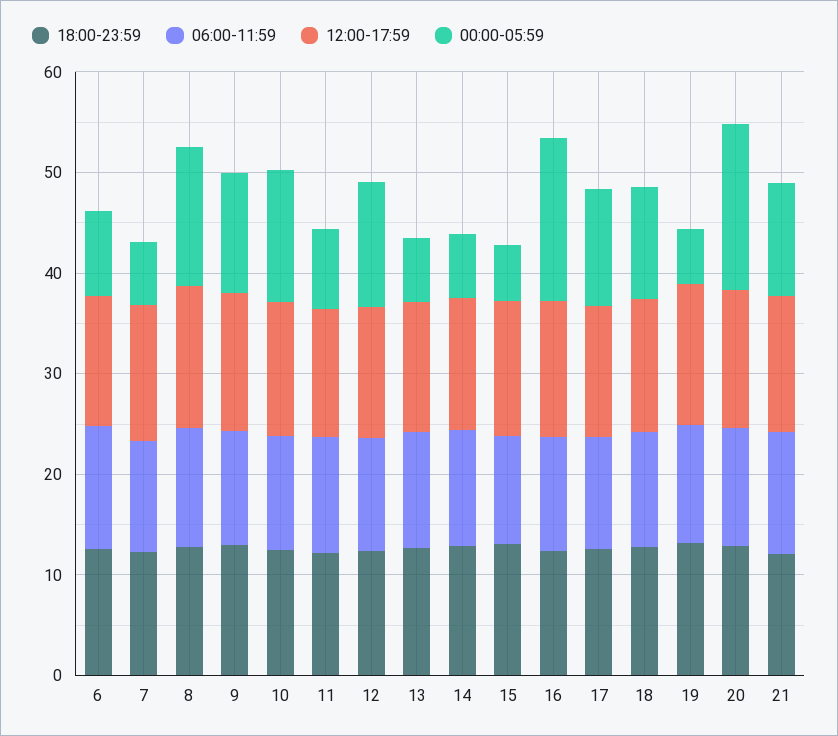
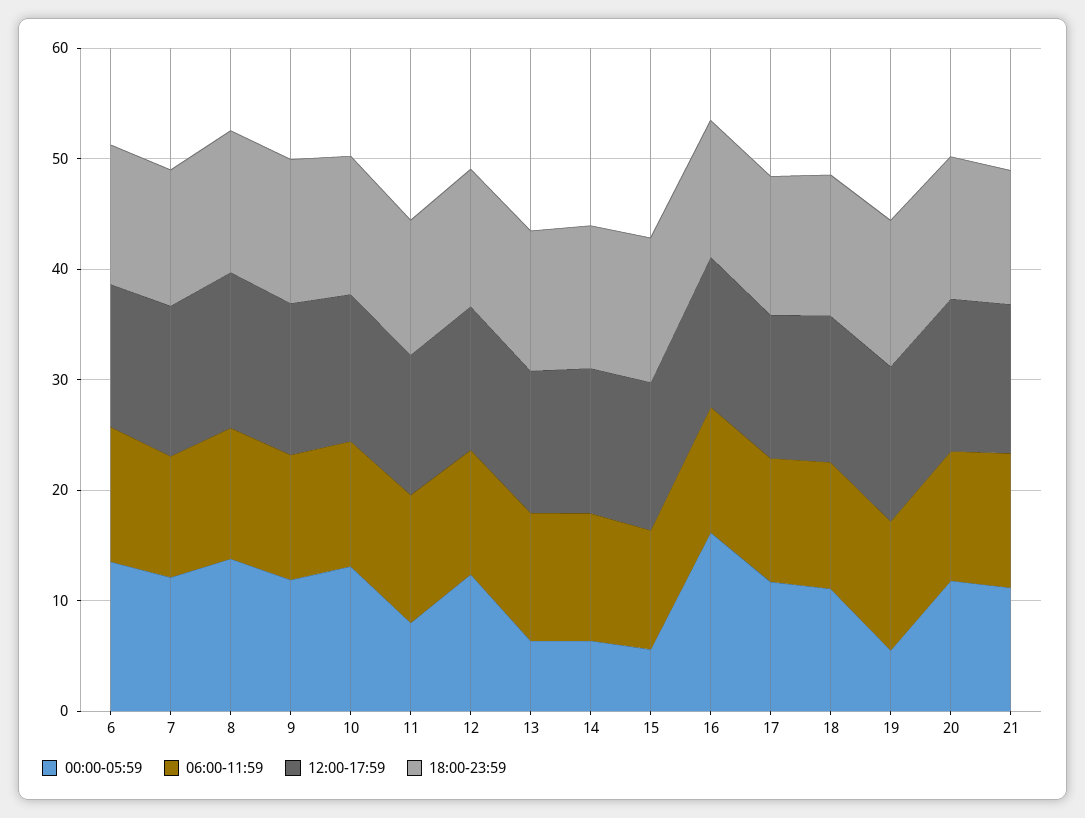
00:00-05:59, 6: 8 -> 14
00:00-05:59, 7: 6 -> 12
00:00-05:59, 20: 16 -> 12

